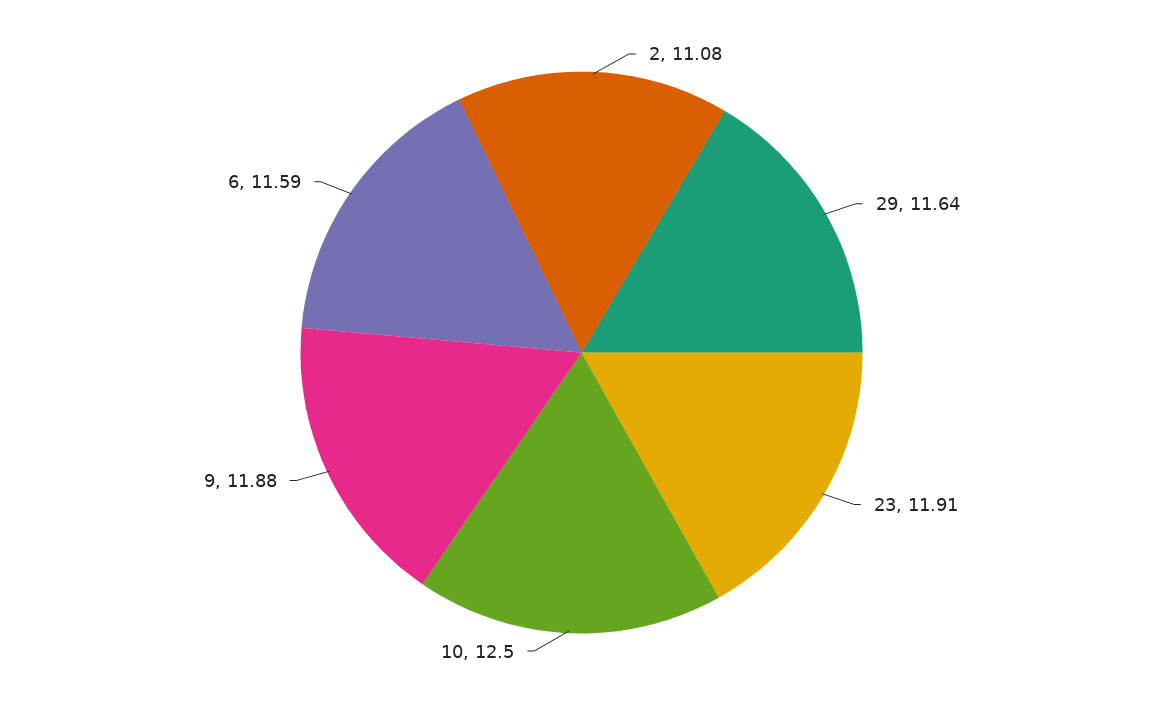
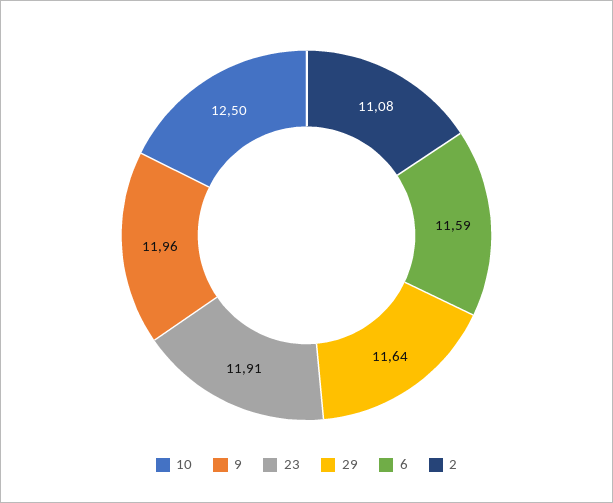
9: 11.88 -> 11.96

